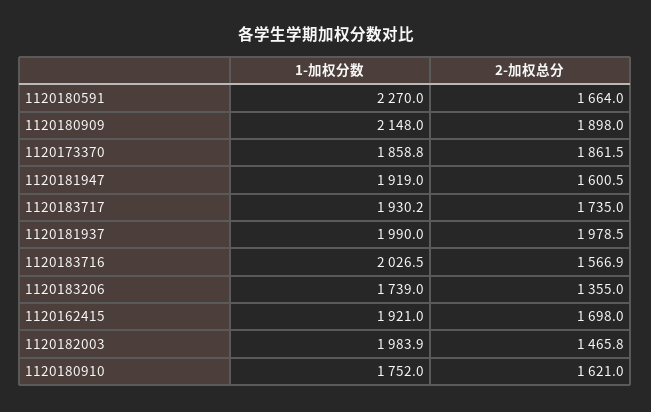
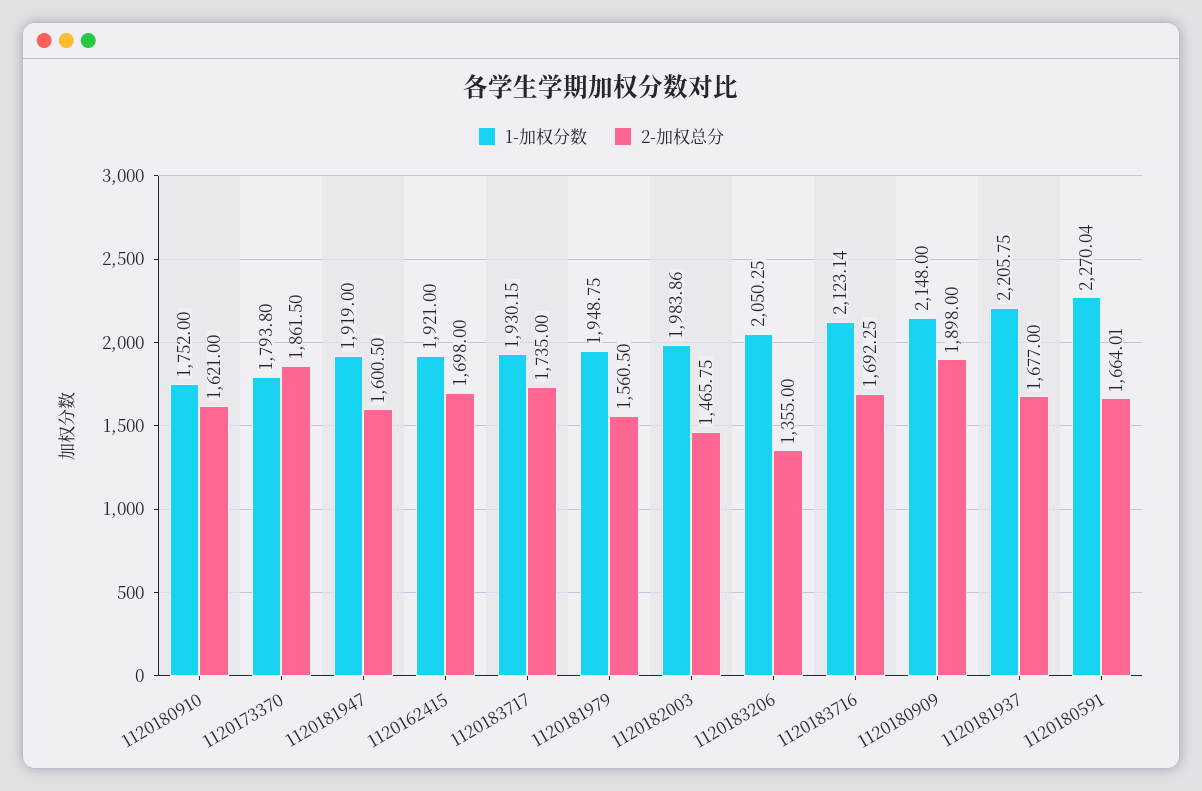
1-加权分数, 1120173370: 1858.8 -> 1793.8
1-加权分数, 1120181937: 1990 -> 2205.75
2-加权总分, 1120181937: 1978.5 -> 1677
1-加权分数, 1120183716: 2026.5 -> 2123.14
2-加权总分, 1120183716: 1566.9 -> 1692.25
1-加权分数, 1120183206: 1739 -> 2050.25
1-加权分数, 1120181979: none -> 1948.75
2-加权总分, 1120181979: none -> 1560.5

